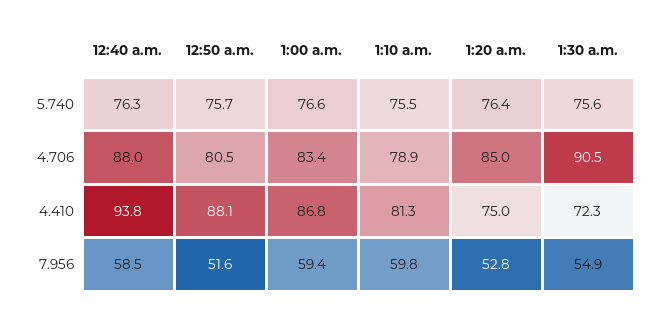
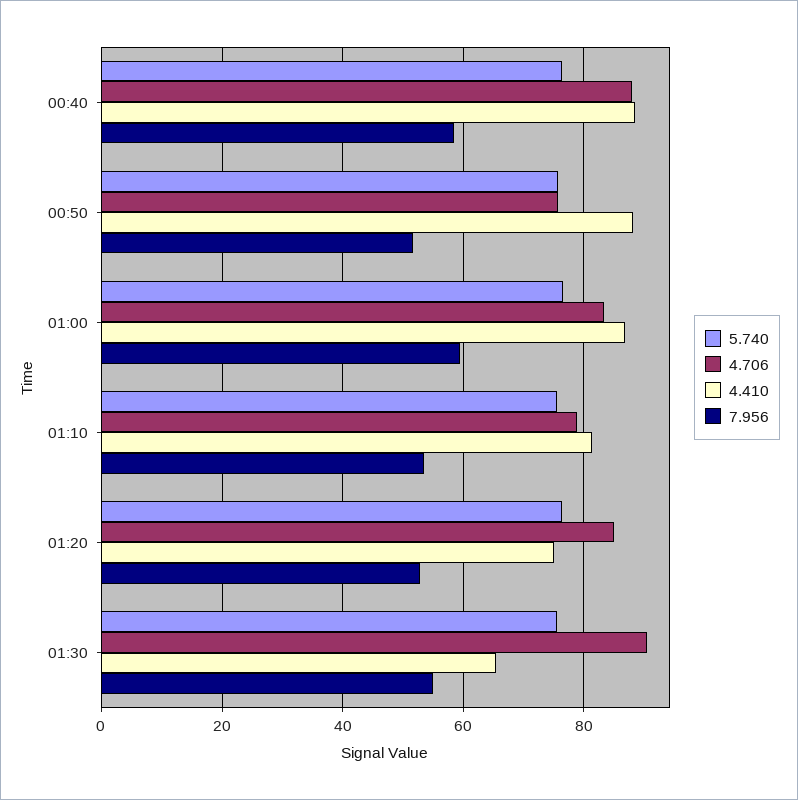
4.706, 12:50 a.m.: 80.5 -> 76
4.410, 12:40 a.m.: 93.8 -> 88
4.410, 1:30 a.m.: 72.3 -> 66
7.956, 1:10 a.m.: 59.8 -> 54

